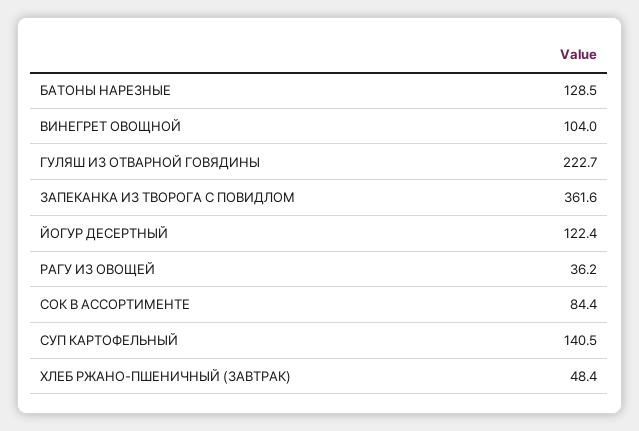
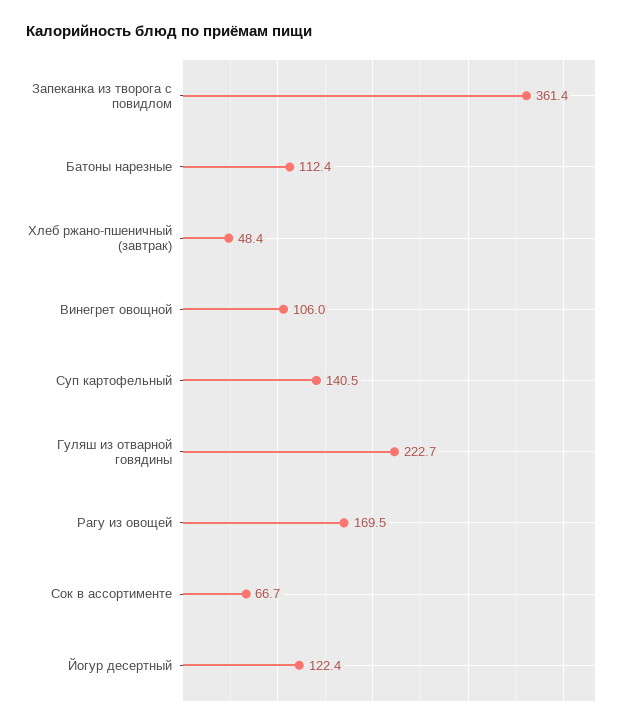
БАТОНЫ НАРЕЗНЫЕ: 128.5 -> 112.4
ВИНЕГРЕТ ОВОЩНОЙ: 104 -> 106
ЗАПЕКАНКА ИЗ ТВОРОГА С ПОВИДЛОМ: 361.6 -> 361.4
РАГУ ИЗ ОВОЩЕЙ: 36.2 -> 169.5
СОК В АССОРТИМЕНТЕ: 84.4 -> 66.7

